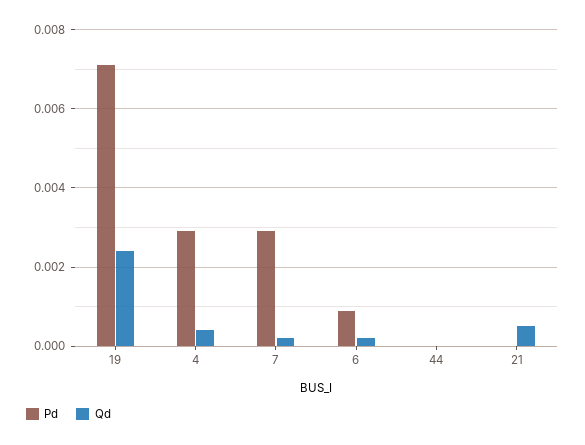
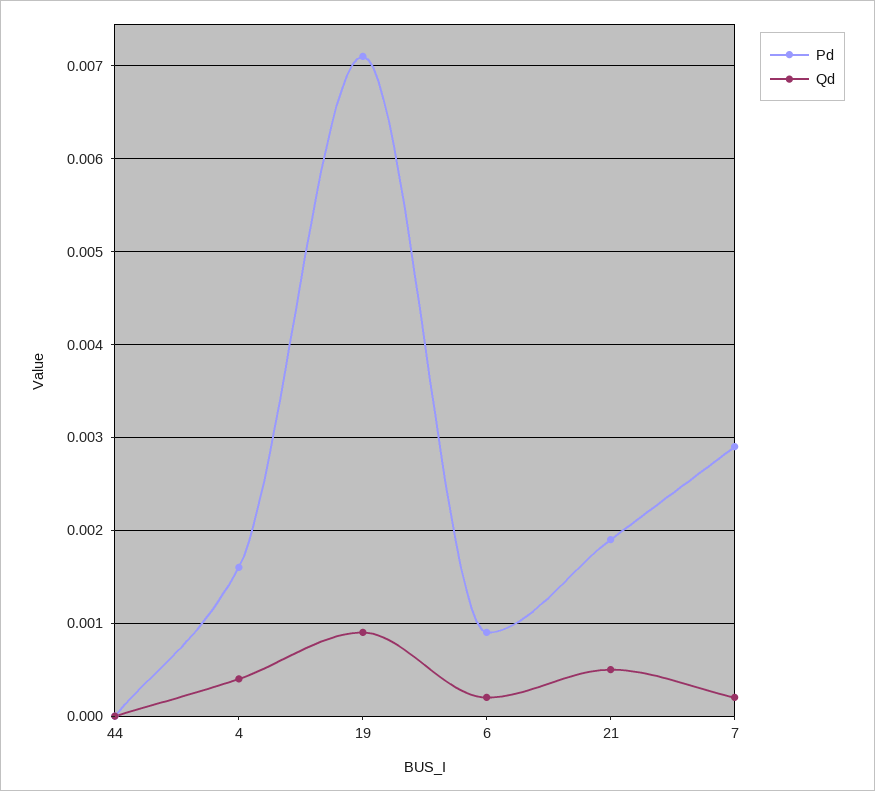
Qd, 19: 0.0025 -> 0.0009
Pd, 4: 0.003 -> 0.0016
Pd, 21: 0 -> 0.0019

